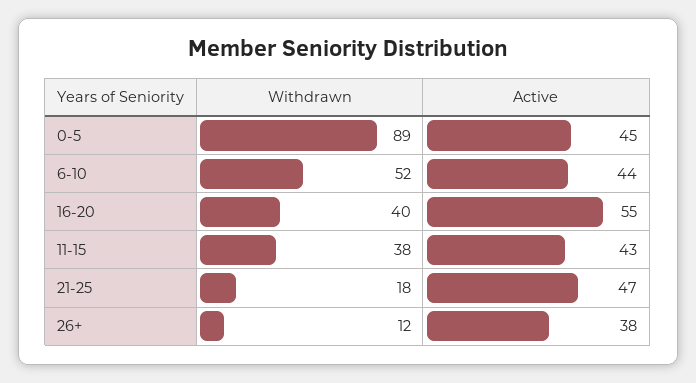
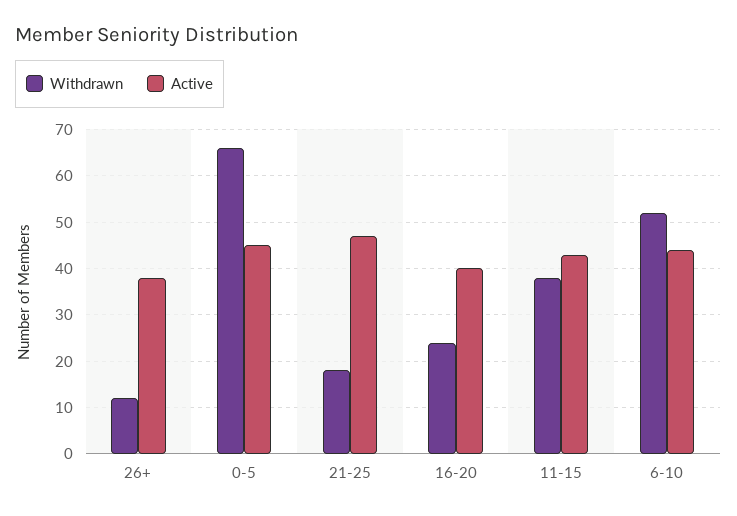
Withdrawn, 0-5: 89 -> 65
Withdrawn, 16-20: 40 -> 25
Active, 16-20: 55 -> 40

